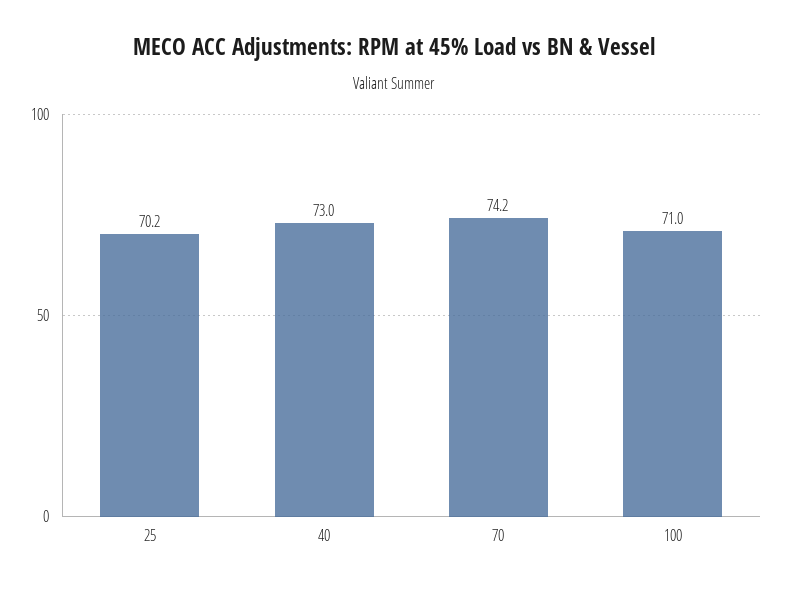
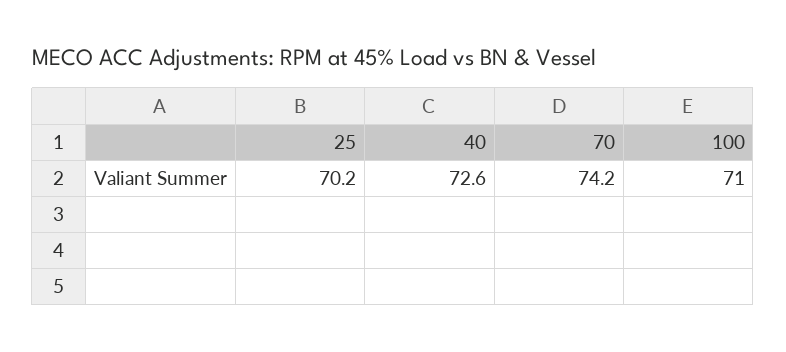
40: 73 -> 72.6

